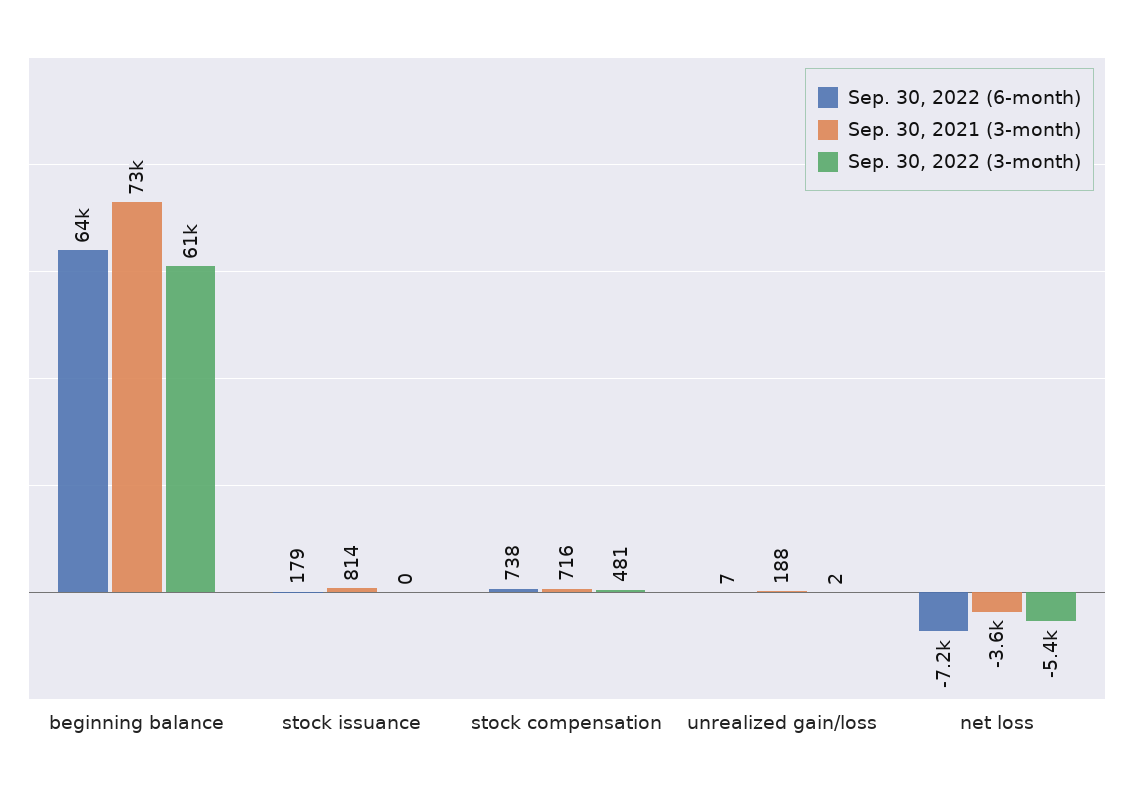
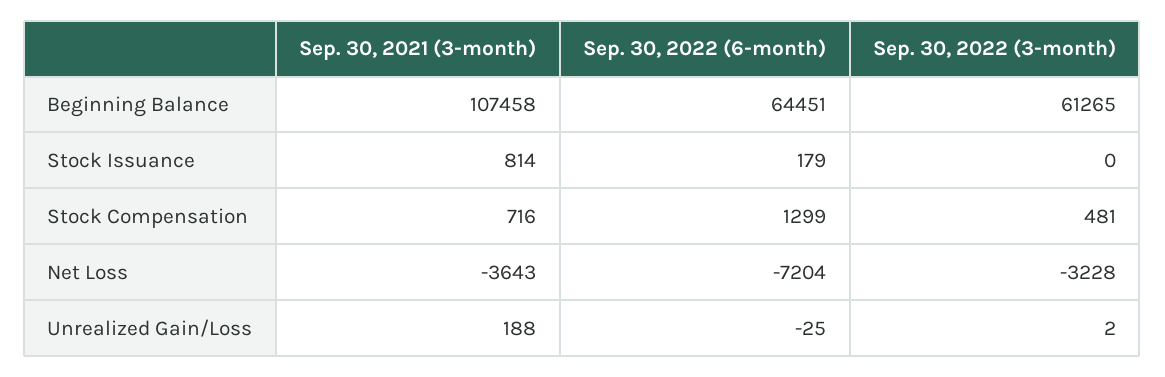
Sep. 30, 2021 (3-month), beginning balance: 73000 -> 107458
Sep. 30, 2022 (6-month), stock compensation: 738 -> 1299
Sep. 30, 2022 (6-month), unrealized gain/loss: 7 -> -25
Sep. 30, 2022 (3-month), net loss: -5400 -> -3228

